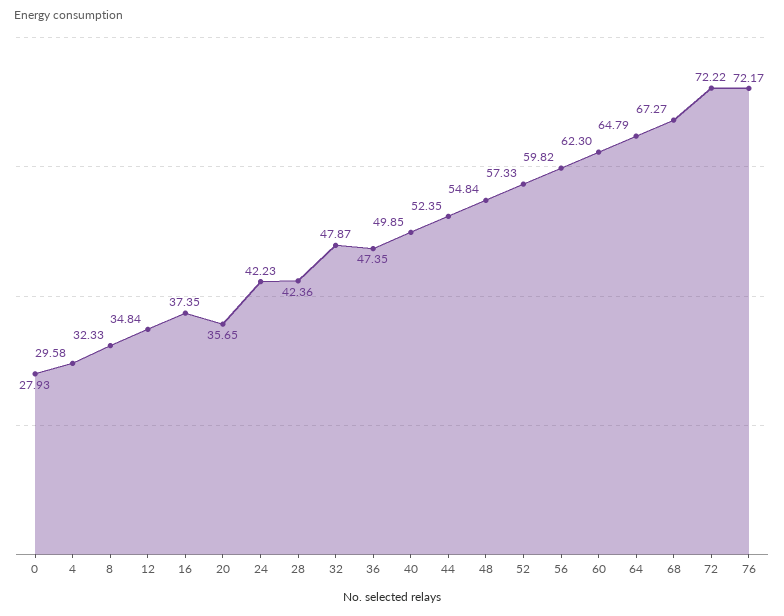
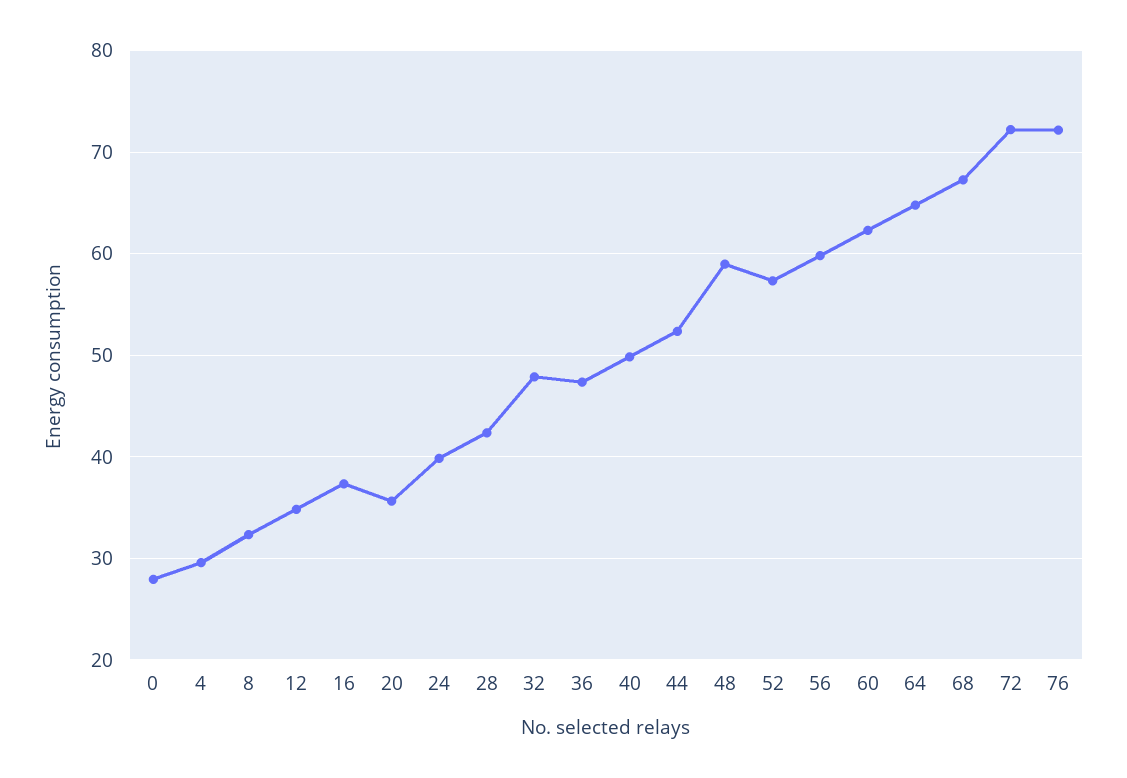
24: 42.23 -> 40
48: 54.84 -> 59

